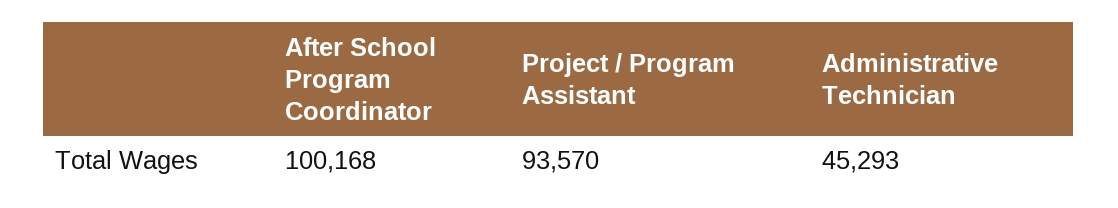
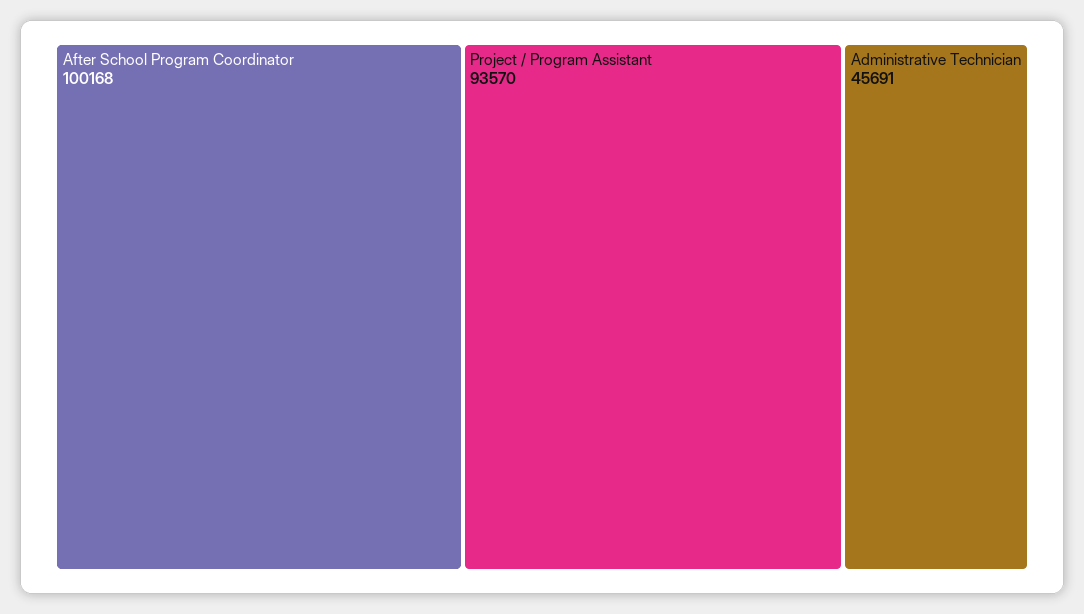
Administrative Technician: 45293 -> 45691

